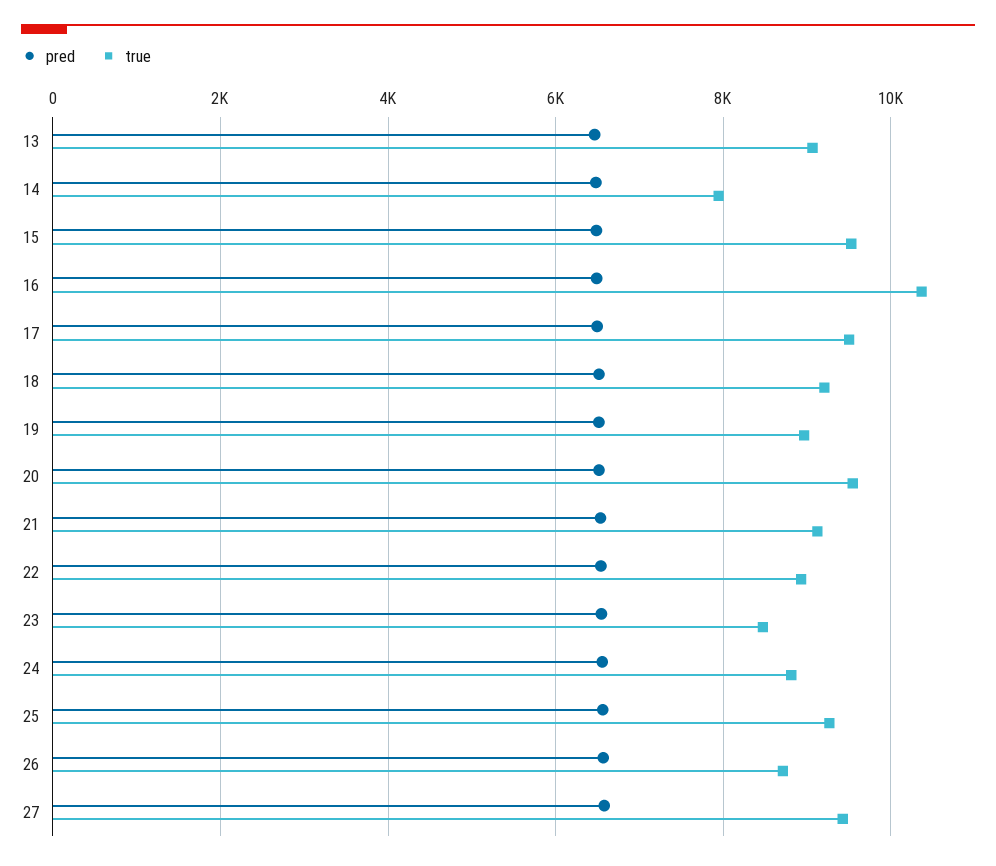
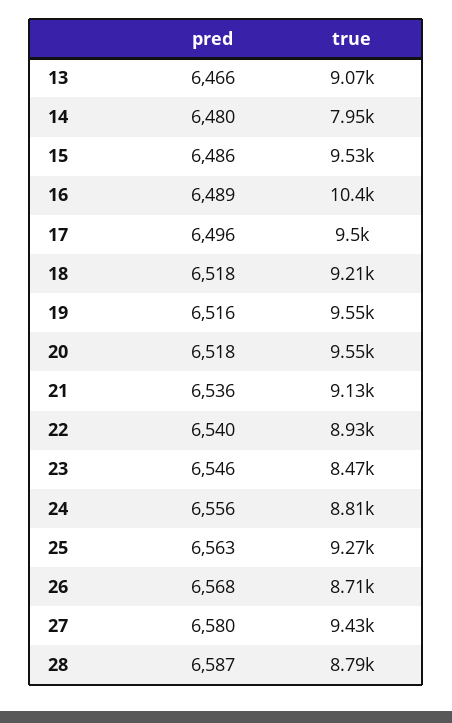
true, 19: 9000 -> 9550
pred, 28: none -> 6587
true, 28: none -> 8790

